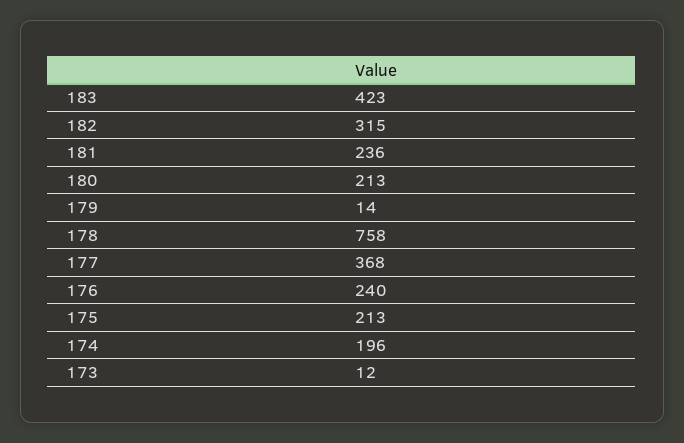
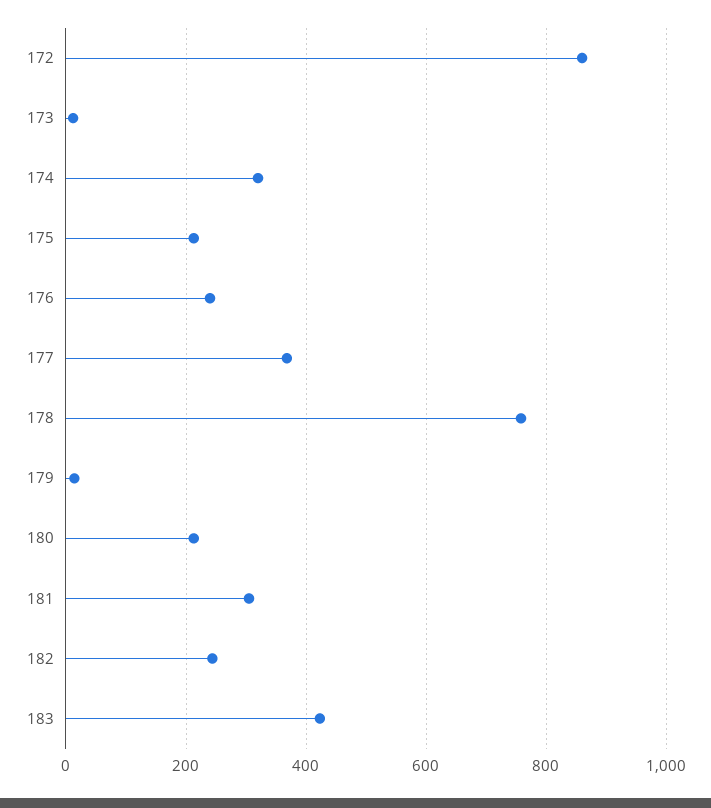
182: 315 -> 240
181: 236 -> 300
174: 196 -> 320
172: none -> 860

